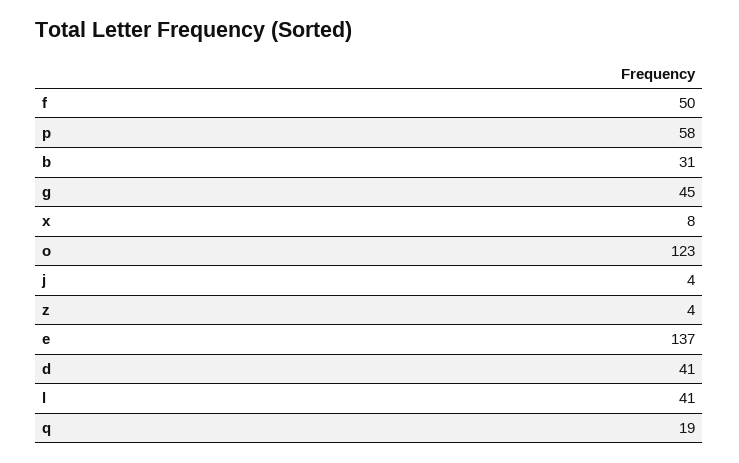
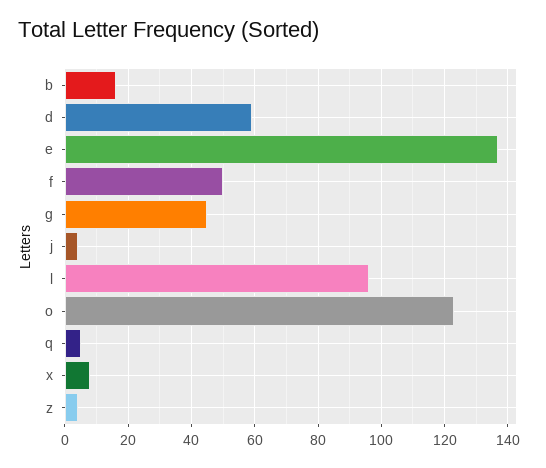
p: 58 -> none
b: 31 -> 15
d: 41 -> 60
l: 41 -> 95
q: 19 -> 5

